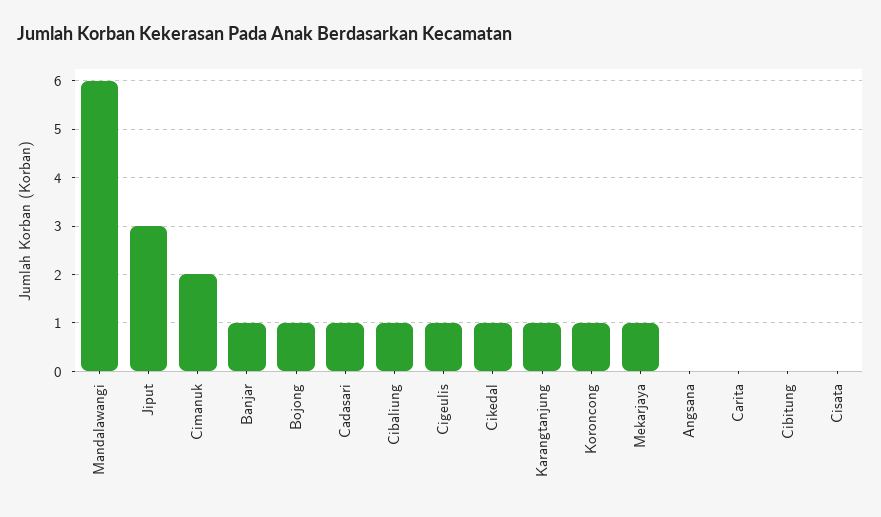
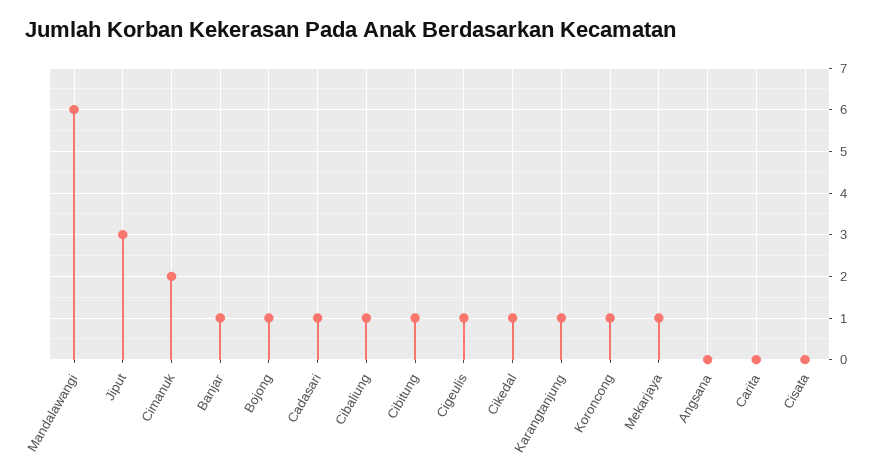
Cibitung: 0 -> 1

